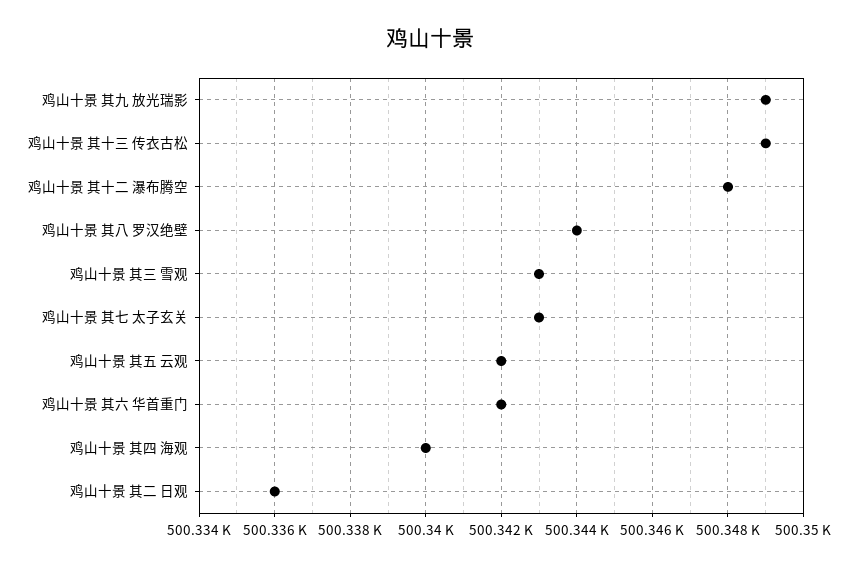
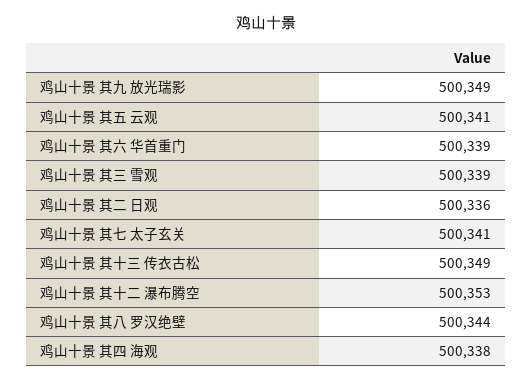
鸡山十景 其十二 瀑布腾空: 500348 -> 500353
鸡山十景 其三 雪观: 500343 -> 500339
鸡山十景 其七 太子玄关: 500343 -> 500341
鸡山十景 其五 云观: 500342 -> 500341
鸡山十景 其六 华首重门: 500342 -> 500339
鸡山十景 其四 海观: 500340 -> 500338

